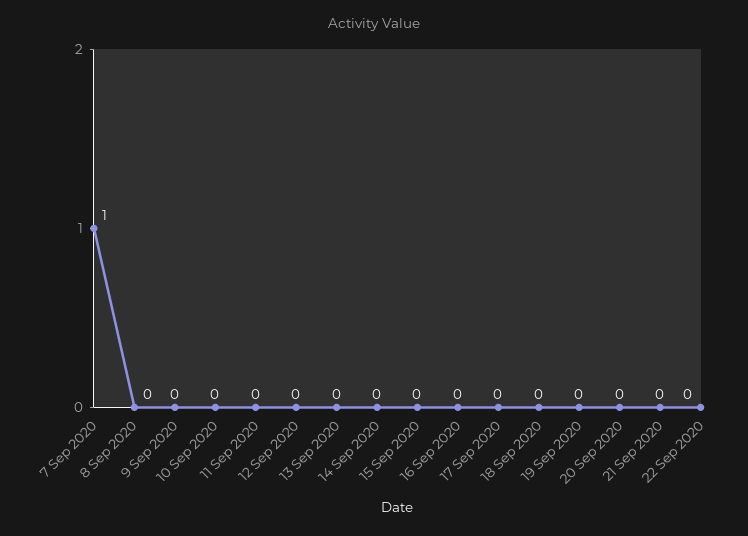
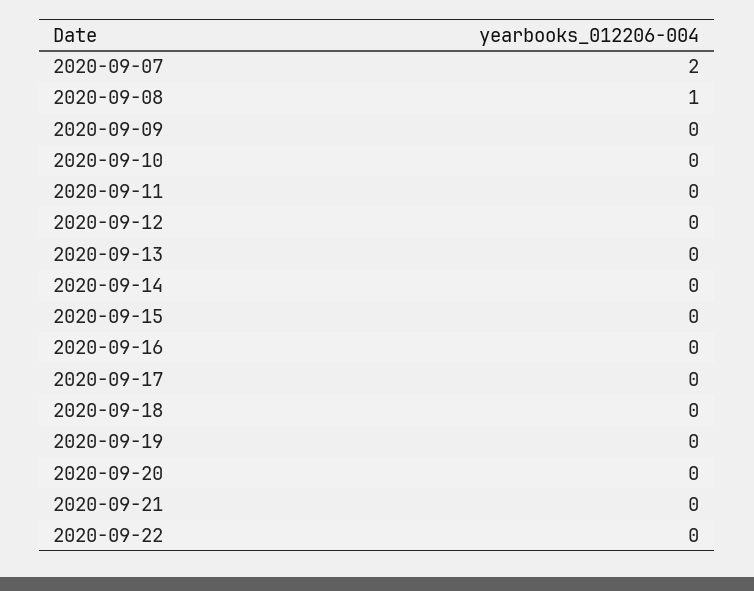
7 Sep 2020: 1 -> 2
8 Sep 2020: 0 -> 1

